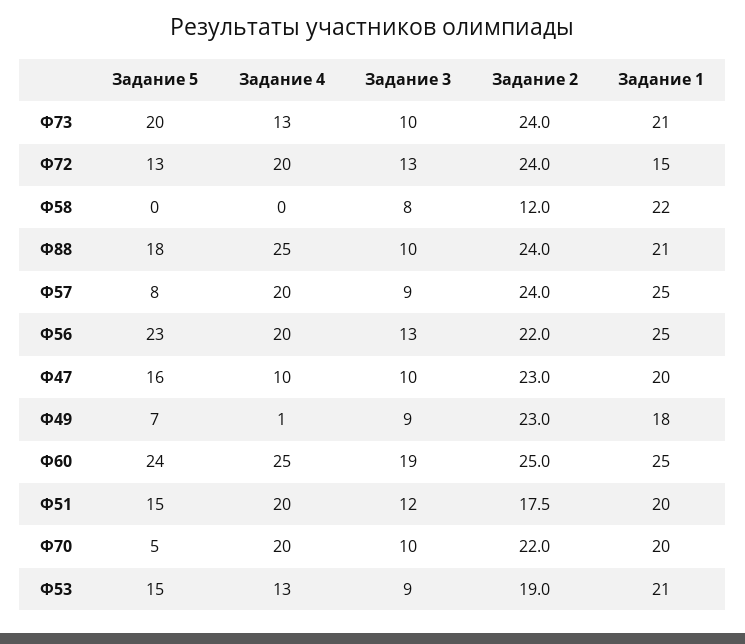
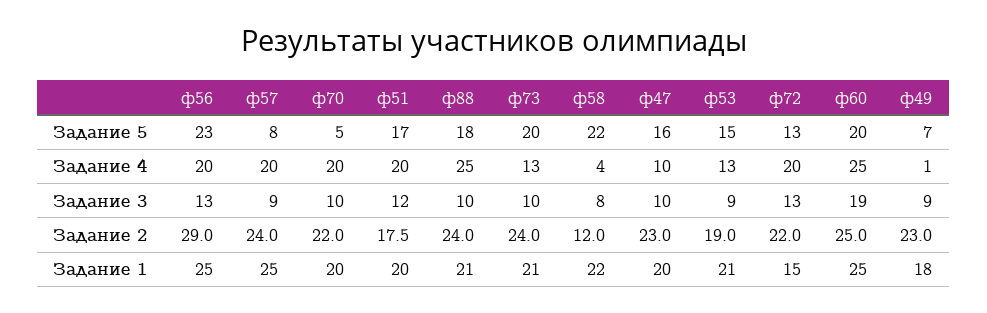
Задание 2, Ф72: 24 -> 22
Задание 5, Ф58: 0 -> 22
Задание 4, Ф58: 0 -> 4
Задание 2, Ф56: 22 -> 29
Задание 5, Ф60: 24 -> 20
Задание 5, Ф51: 15 -> 17

